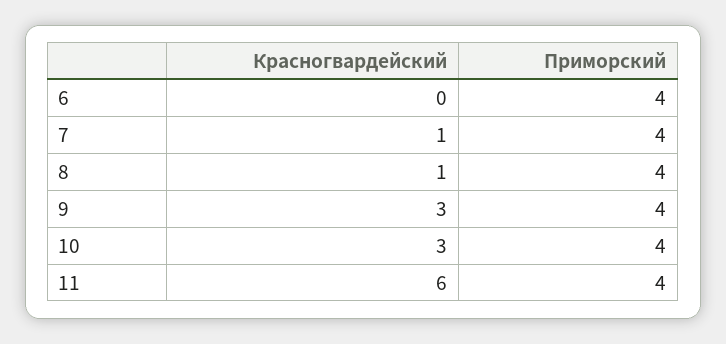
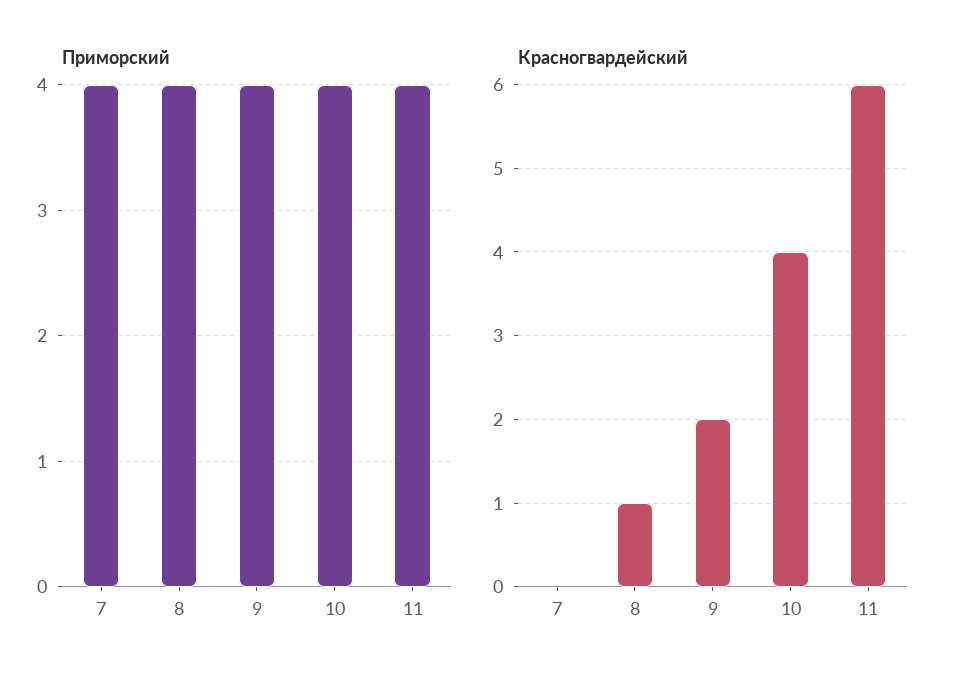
Красногвардейский, 6: 0 -> none
Приморский, 6: 4 -> none
Красногвардейский, 7: 1 -> 0
Красногвардейский, 9: 3 -> 2
Красногвардейский, 10: 3 -> 4

